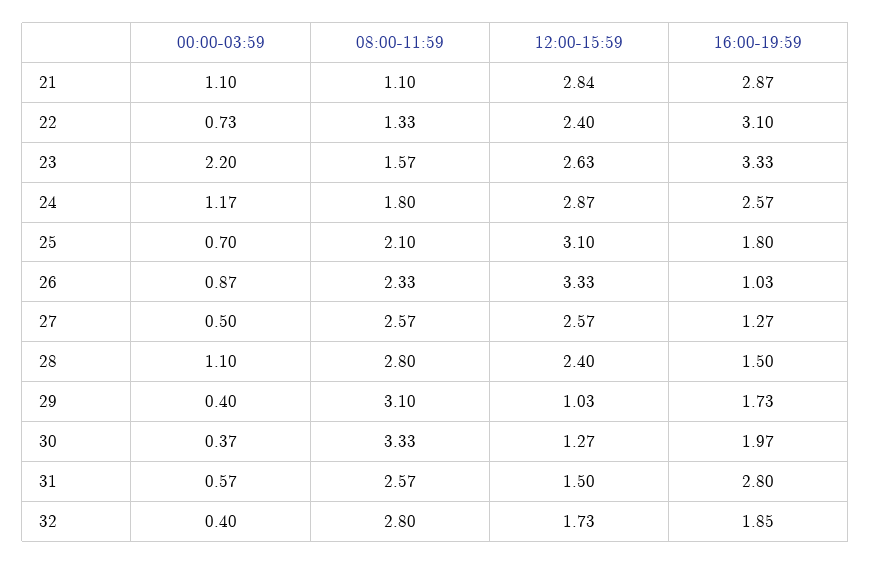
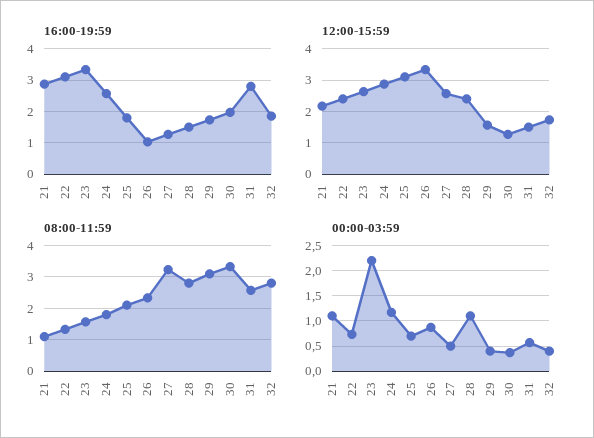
12:00-15:59, 21: 2.84 -> 2.2
08:00-11:59, 27: 2.57 -> 3.2
12:00-15:59, 29: 1.03 -> 1.6

